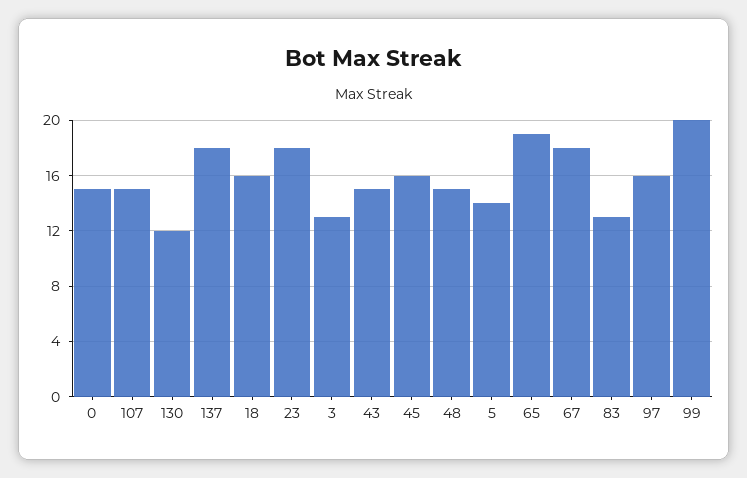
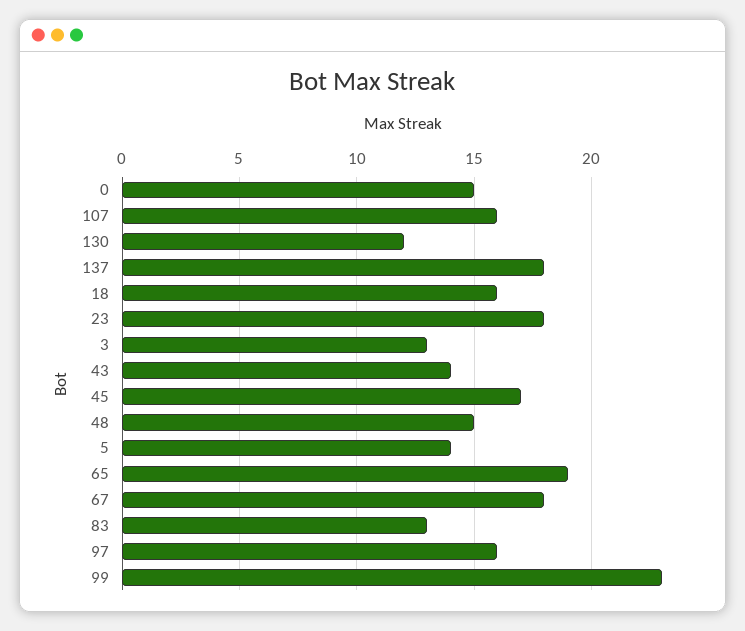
107: 15 -> 16
43: 15 -> 14
45: 16 -> 17
99: 20 -> 23

